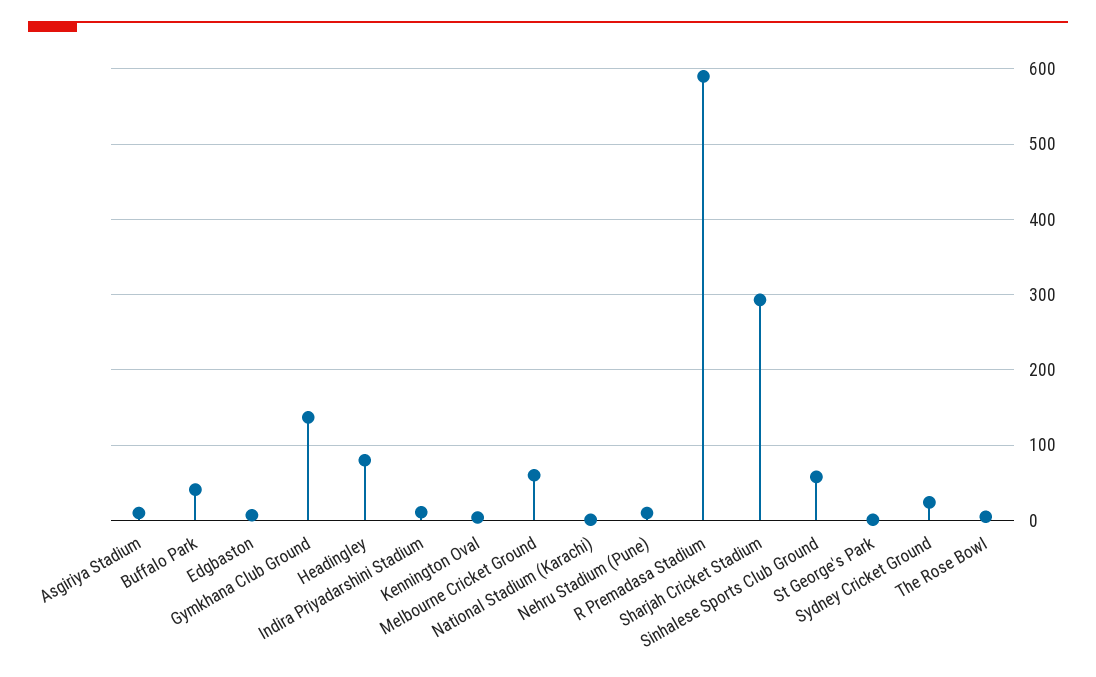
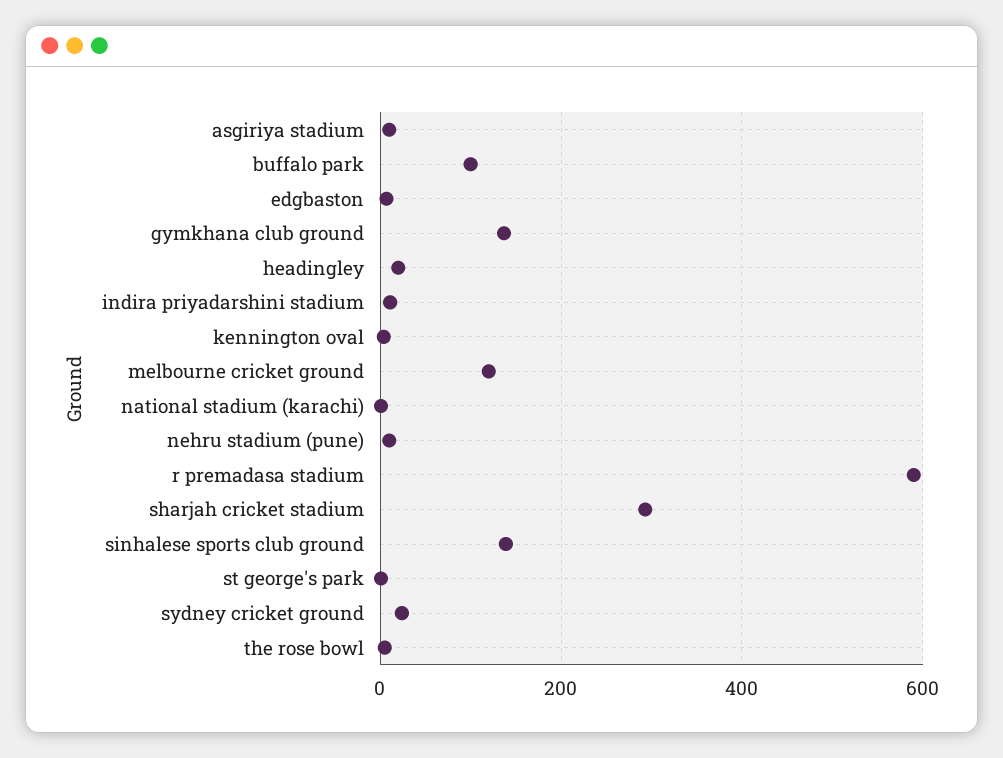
Buffalo Park: 40 -> 100
Headingley: 80 -> 20
Melbourne Cricket Ground: 60 -> 120
Sinhalese Sports Club Ground: 60 -> 140

